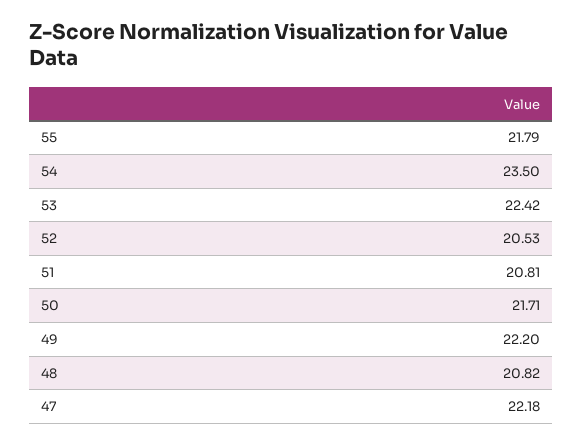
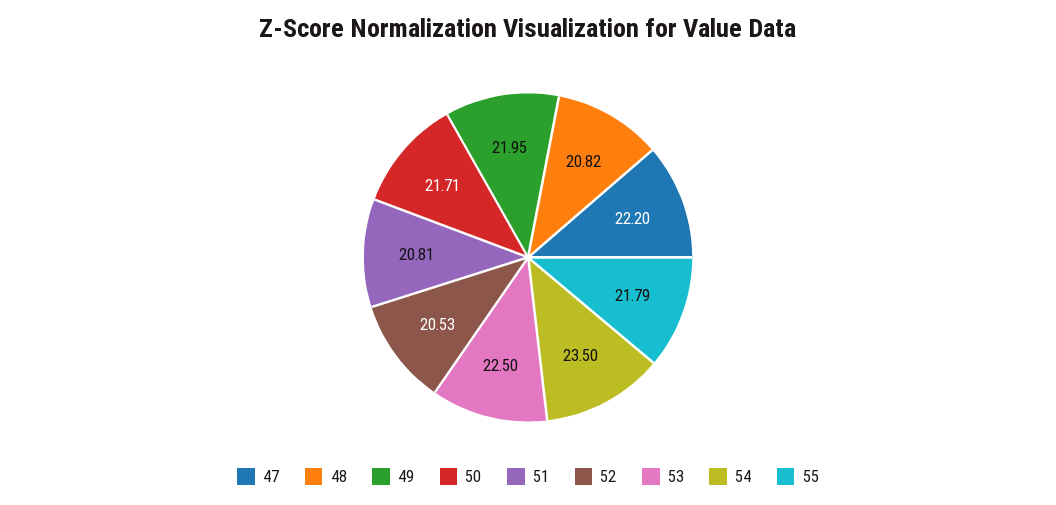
53: 22.42 -> 22.5
49: 22.2 -> 21.95
47: 22.18 -> 22.2

